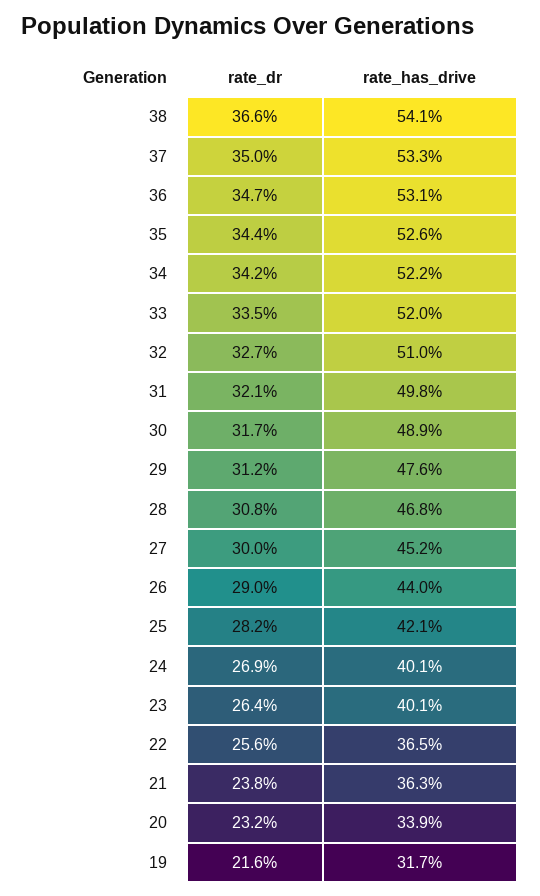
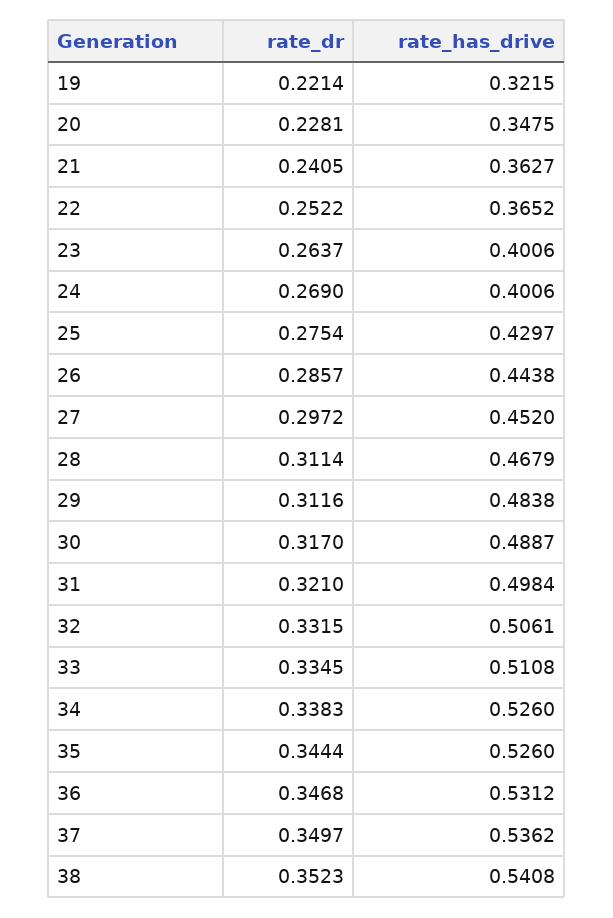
rate_dr, 38: 0.366 -> 0.3523
rate_has_drive, 37: 0.533 -> 0.5362
rate_dr, 34: 0.342 -> 0.3383
rate_has_drive, 34: 0.522 -> 0.526
rate_has_drive, 33: 0.52 -> 0.5108
rate_dr, 32: 0.327 -> 0.3315
rate_has_drive, 32: 0.51 -> 0.5061
rate_has_drive, 29: 0.476 -> 0.4838
rate_dr, 28: 0.308 -> 0.3114
rate_dr, 27: 0.3 -> 0.2972
rate_dr, 26: 0.29 -> 0.2857
rate_has_drive, 26: 0.44 -> 0.4438
rate_dr, 25: 0.282 -> 0.2754
rate_has_drive, 25: 0.421 -> 0.4297
rate_dr, 22: 0.256 -> 0.2522
rate_dr, 21: 0.238 -> 0.2405
rate_dr, 20: 0.232 -> 0.2281
rate_has_drive, 20: 0.339 -> 0.3475
rate_dr, 19: 0.216 -> 0.2214
rate_has_drive, 19: 0.317 -> 0.3215

